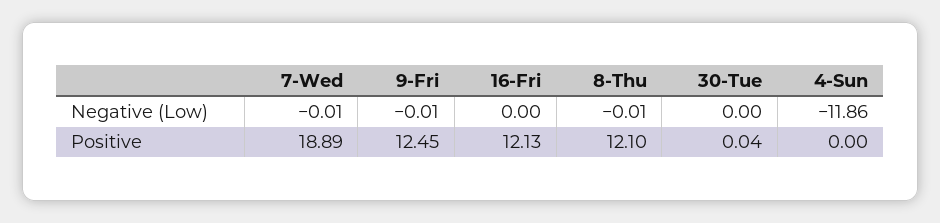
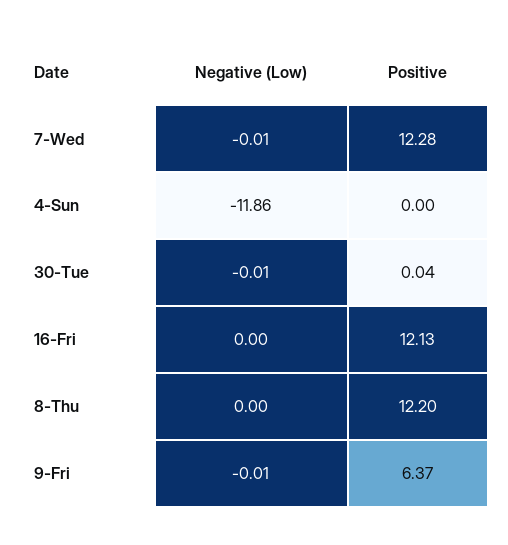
8-Thu, Negative (Low): -0.01 -> 0
30-Tue, Negative (Low): 0 -> -0.01
7-Wed, Positive: 18.89 -> 12.28
9-Fri, Positive: 12.45 -> 6.37
8-Thu, Positive: 12.1 -> 12.2

